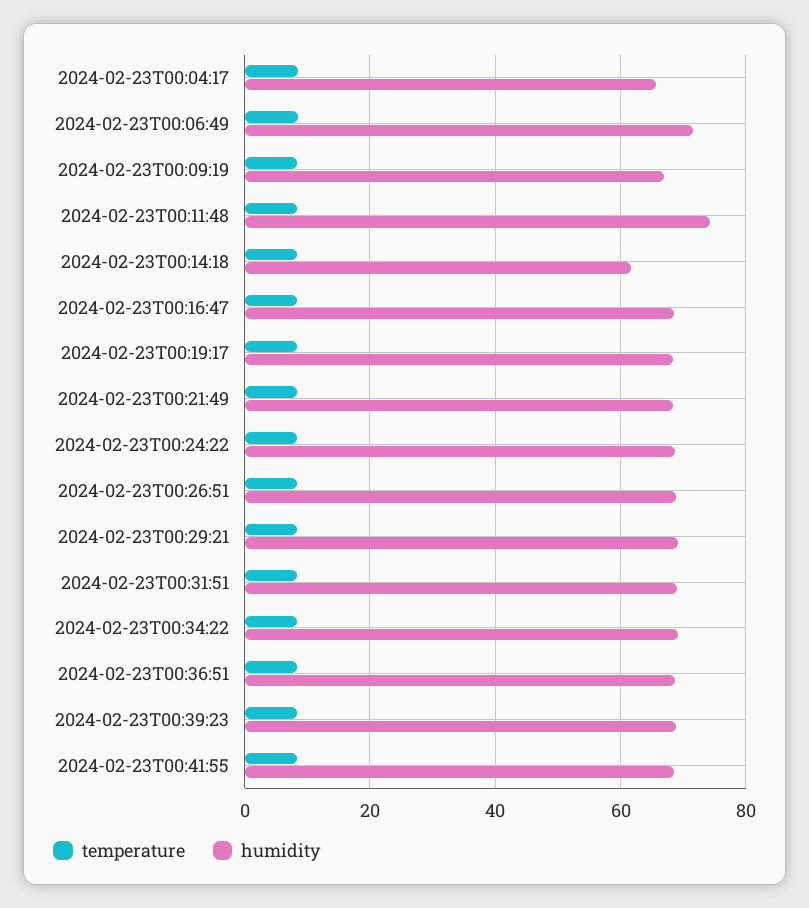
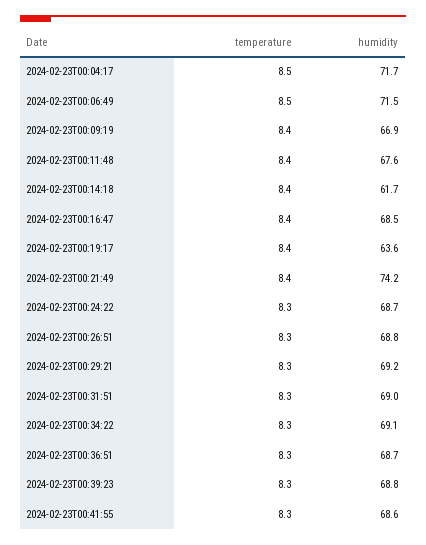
humidity, 2024-02-23T00:04:17: 66 -> 71.7
humidity, 2024-02-23T00:11:48: 74 -> 67.6
humidity, 2024-02-23T00:19:17: 68 -> 63.6
humidity, 2024-02-23T00:21:49: 68 -> 74.2

